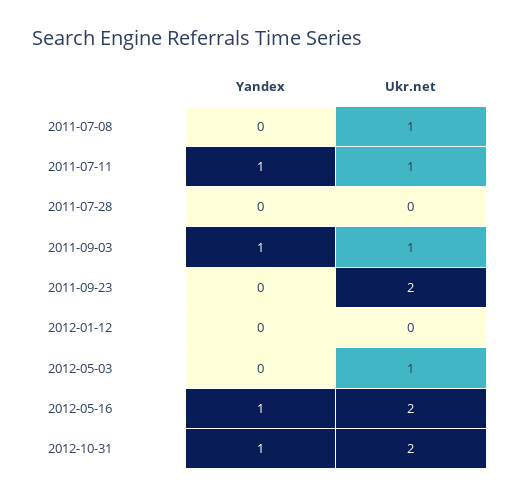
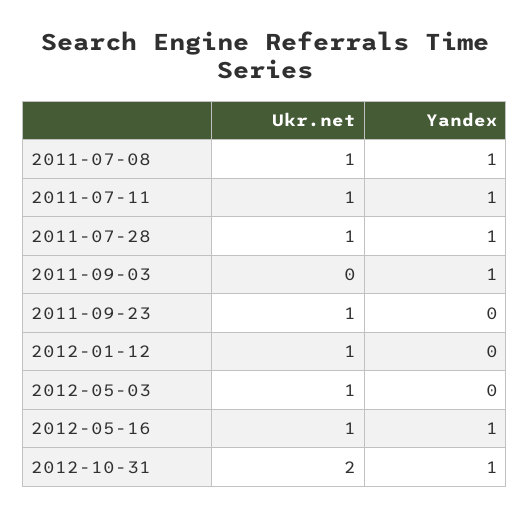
Yandex, 2011-07-08: 0 -> 1
Yandex, 2011-07-28: 0 -> 1
Ukr.net, 2011-07-28: 0 -> 1
Ukr.net, 2011-09-03: 1 -> 0
Ukr.net, 2011-09-23: 2 -> 1
Ukr.net, 2012-01-12: 0 -> 1
Ukr.net, 2012-05-16: 2 -> 1

